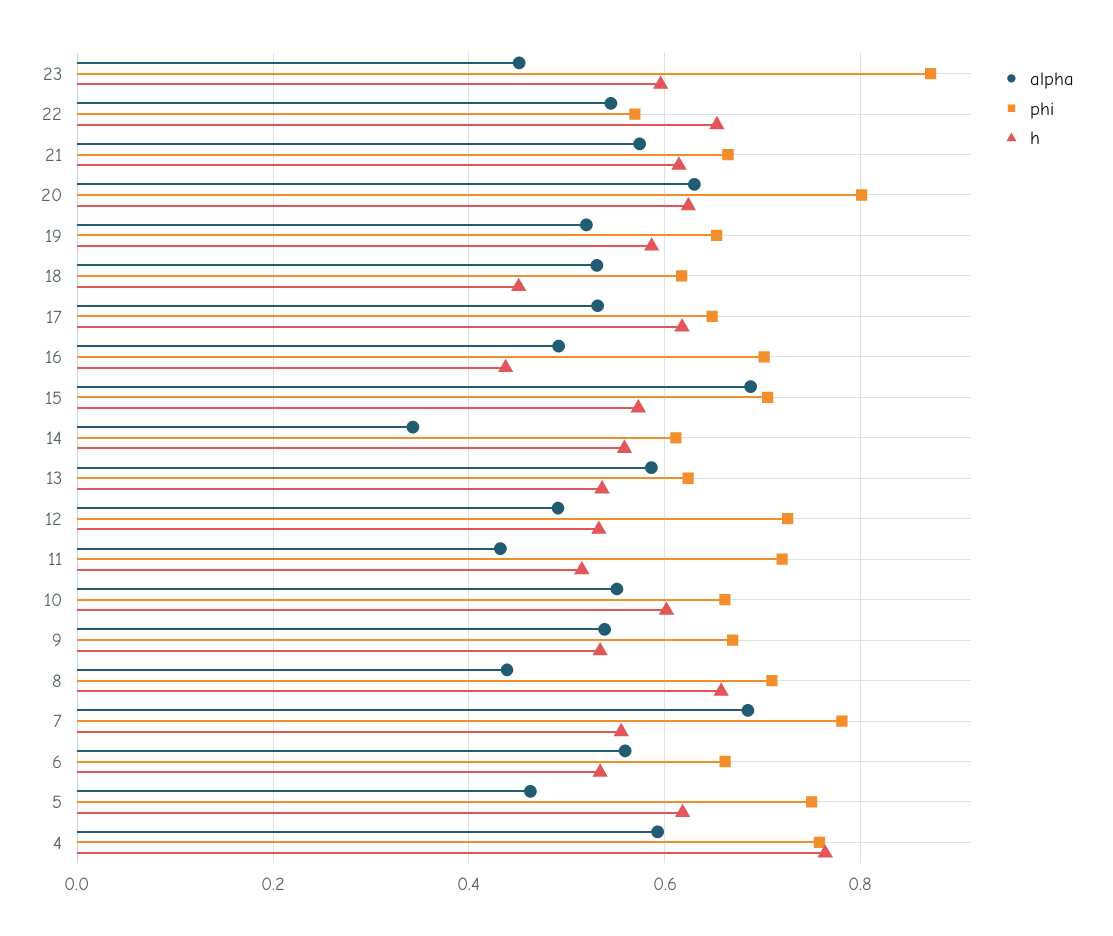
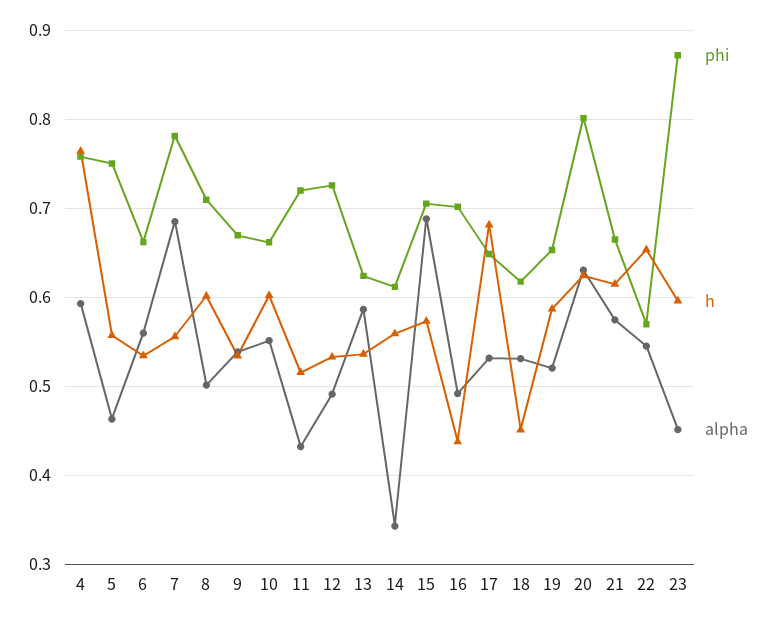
h, 17: 0.62 -> 0.68
alpha, 8: 0.44 -> 0.5
h, 8: 0.66 -> 0.6
h, 5: 0.62 -> 0.56

